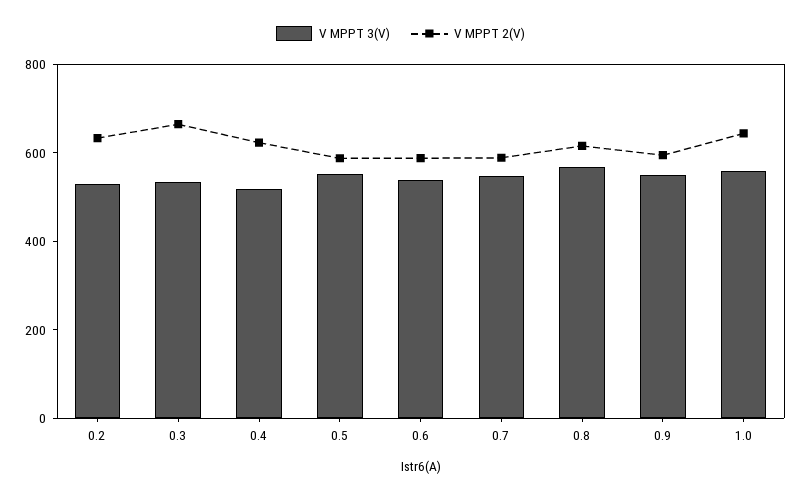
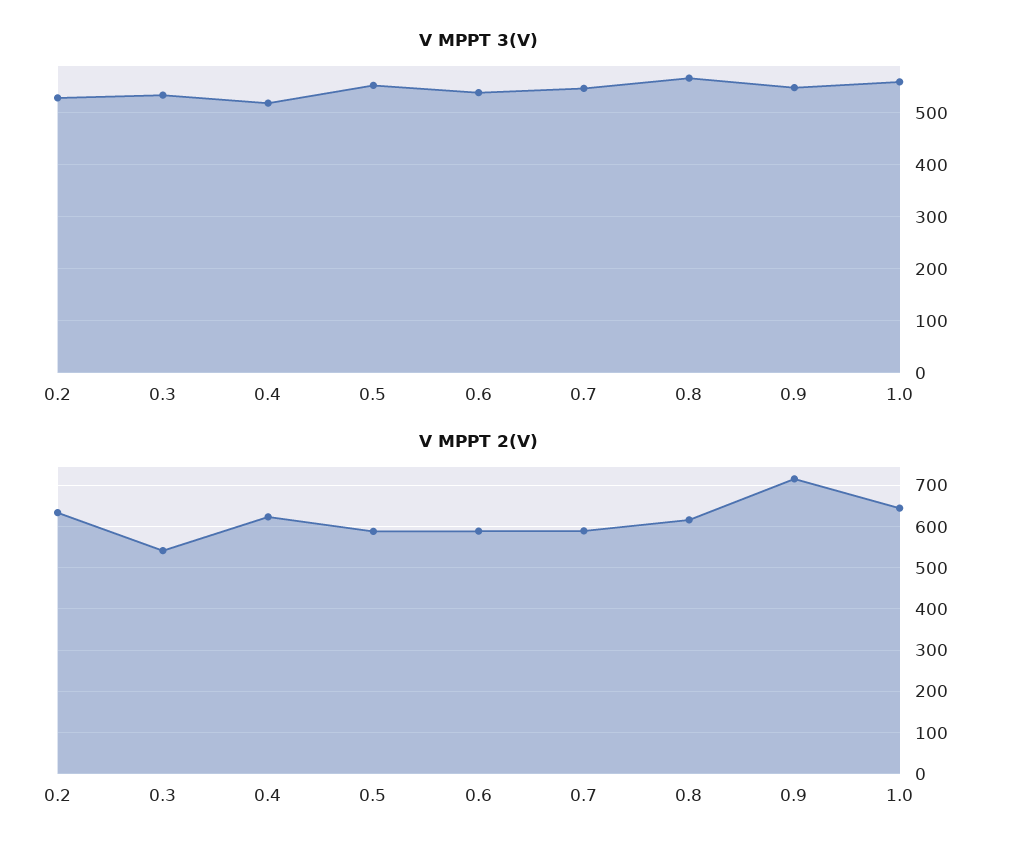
V MPPT 2(V), 0.3: 650 -> 540
V MPPT 2(V), 0.9: 600 -> 720

